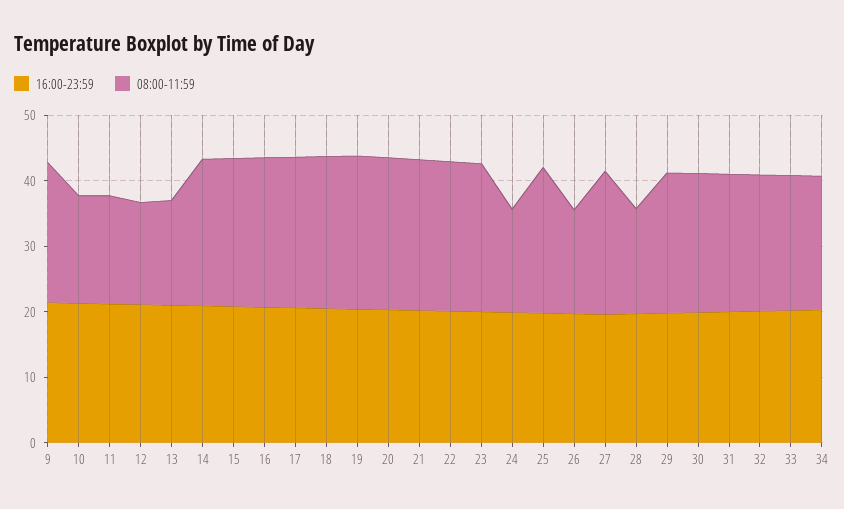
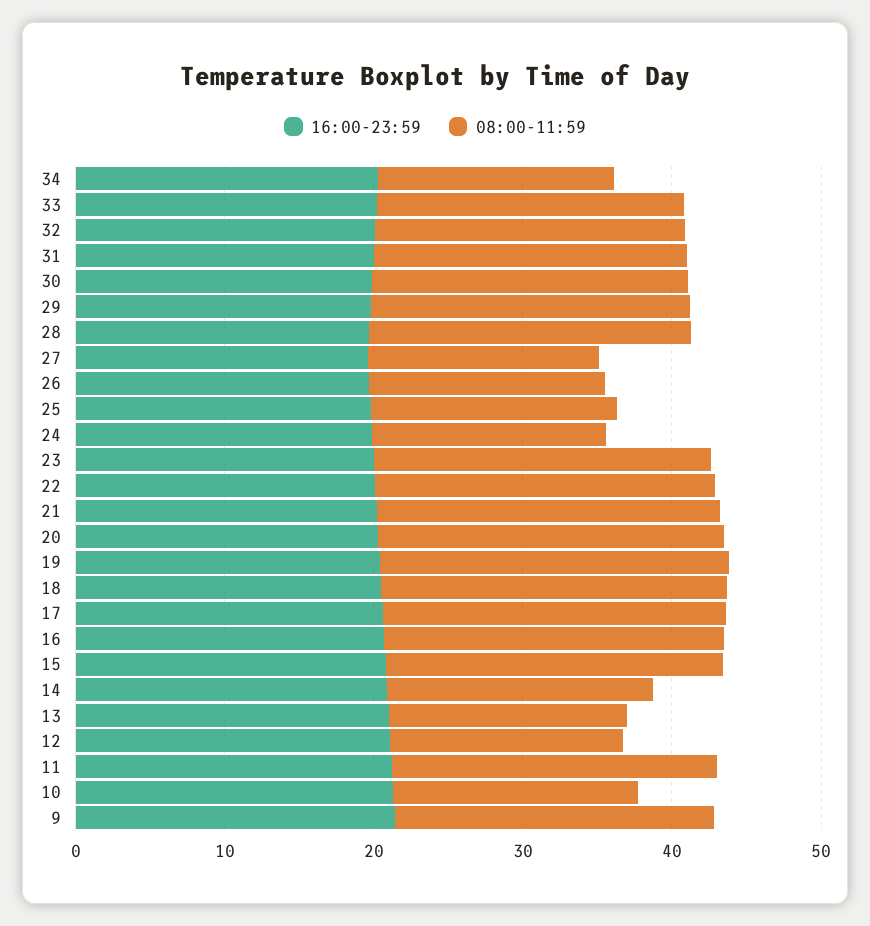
08:00-11:59, 11: 16 -> 22
08:00-11:59, 14: 22 -> 18
08:00-11:59, 25: 22 -> 16
08:00-11:59, 27: 22 -> 16
08:00-11:59, 28: 16 -> 22
08:00-11:59, 34: 20 -> 16

